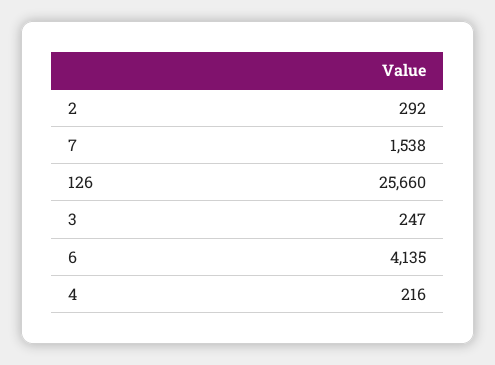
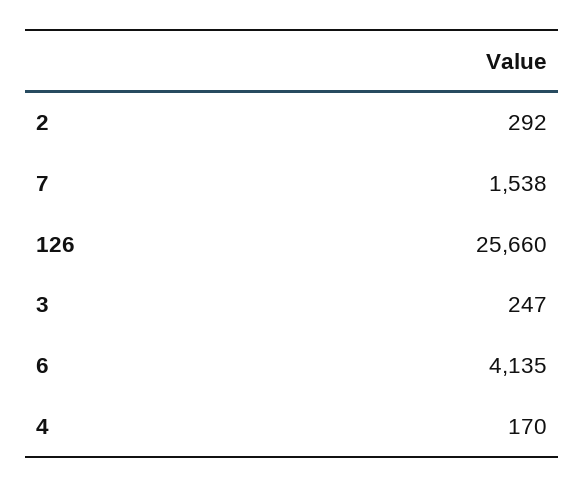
4: 216 -> 170

